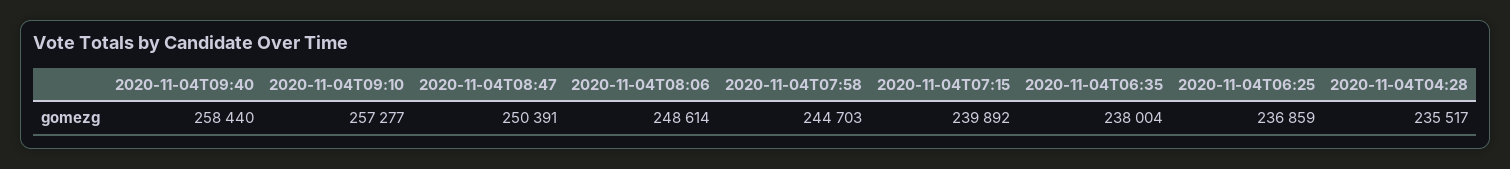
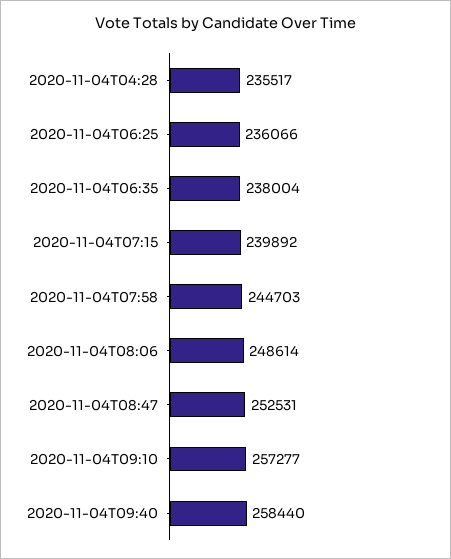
2020-11-04T08:47: 250391 -> 252531
2020-11-04T06:25: 236859 -> 236066

